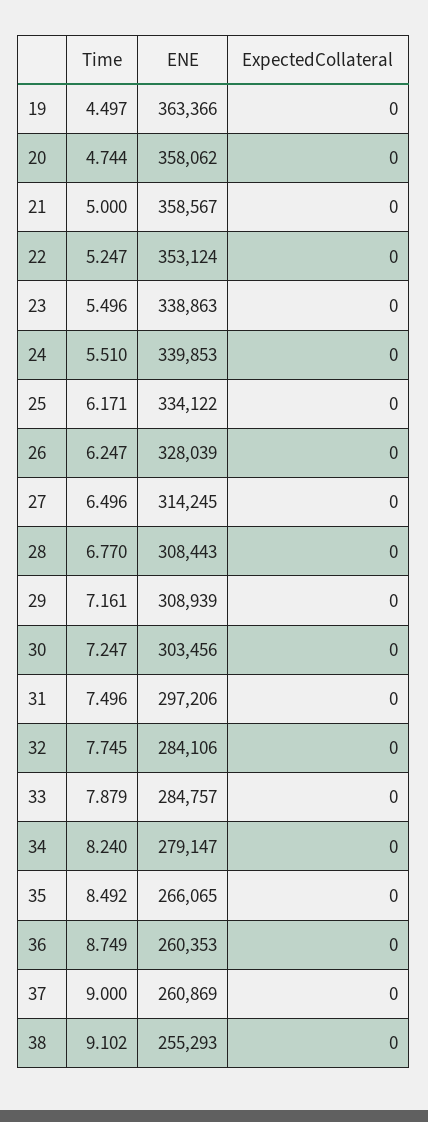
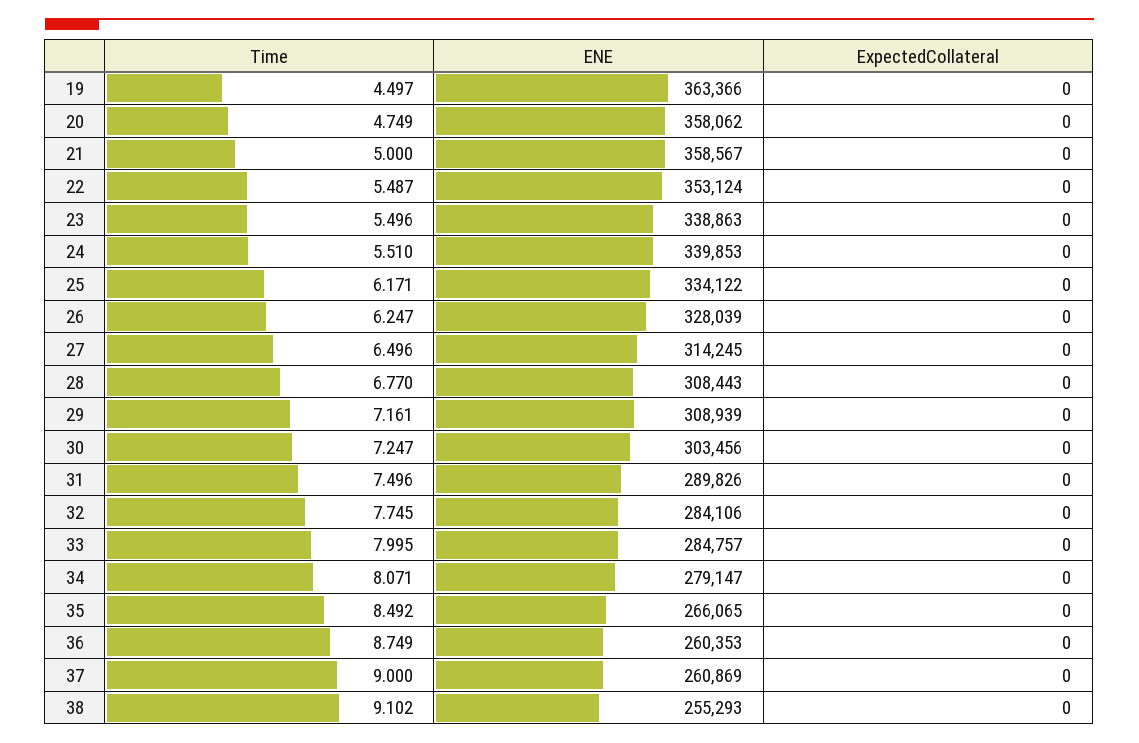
Time, 20: 4.744 -> 4.749
Time, 22: 5.247 -> 5.487
ENE, 31: 297206 -> 289826
Time, 33: 7.879 -> 7.995
Time, 34: 8.24 -> 8.071

